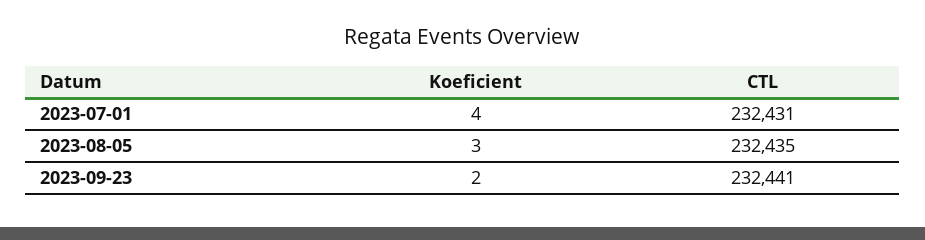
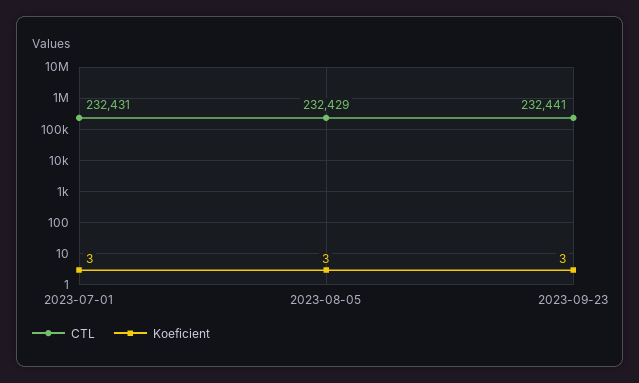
Koeficient, 2023-07-01: 4 -> 3
CTL, 2023-08-05: 232435 -> 232429
Koeficient, 2023-09-23: 2 -> 3

